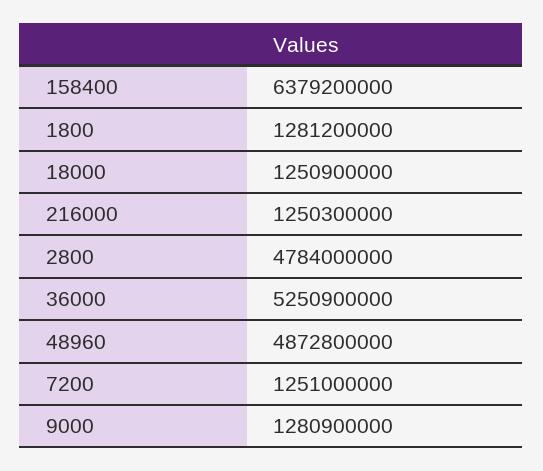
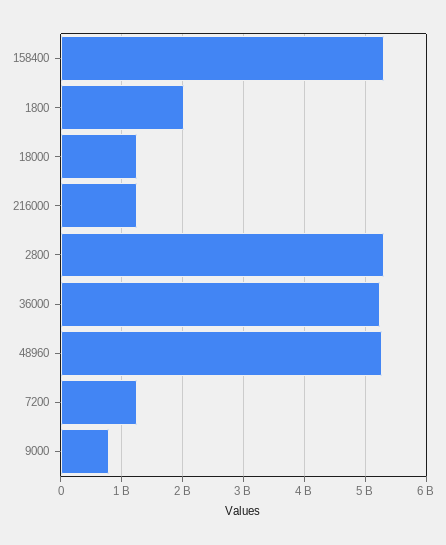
158400: 6379200000 -> 5300000000
1800: 1281200000 -> 2000000000
2800: 4784000000 -> 5300000000
48960: 4872800000 -> 5300000000
9000: 1280900000 -> 800000000

